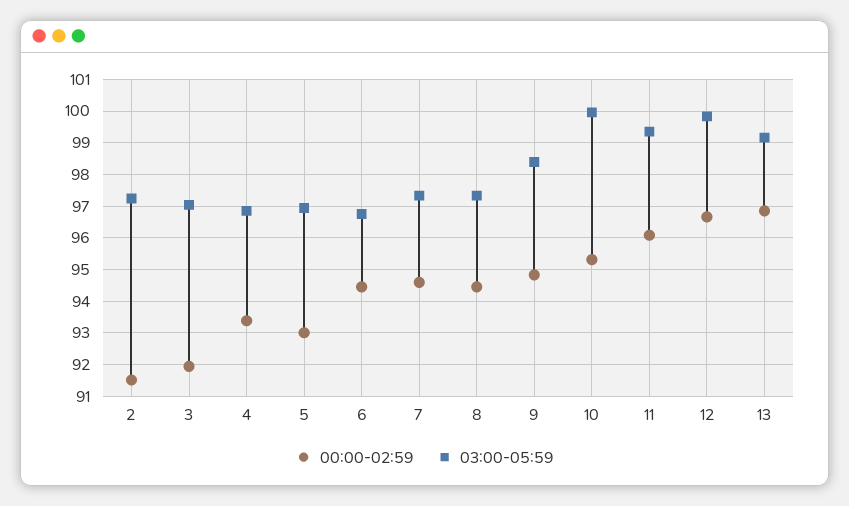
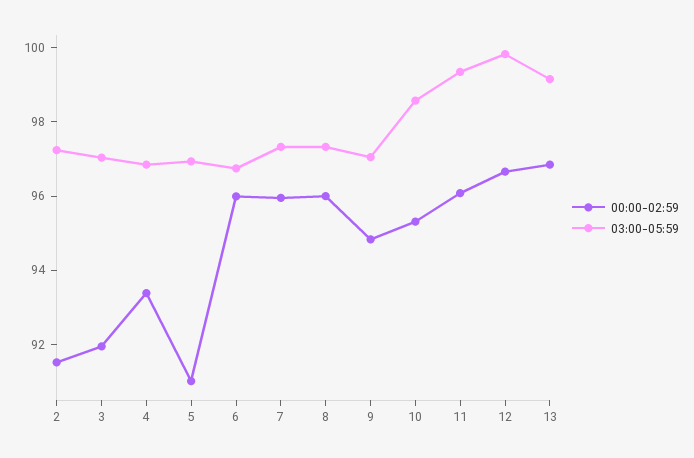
00:00-02:59, 5: 93 -> 91
00:00-02:59, 6: 94.4 -> 96
00:00-02:59, 7: 94.6 -> 96
00:00-02:59, 8: 94.4 -> 96
03:00-05:59, 9: 98.4 -> 97
03:00-05:59, 10: 100 -> 98.5

